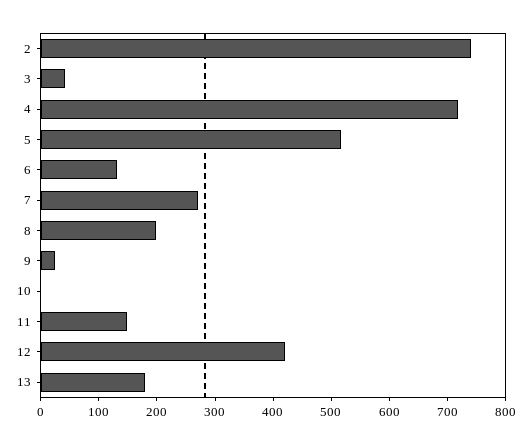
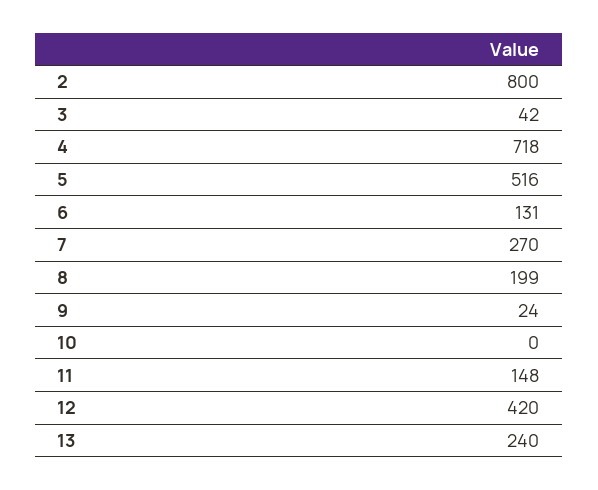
2: 740 -> 800
13: 180 -> 240

